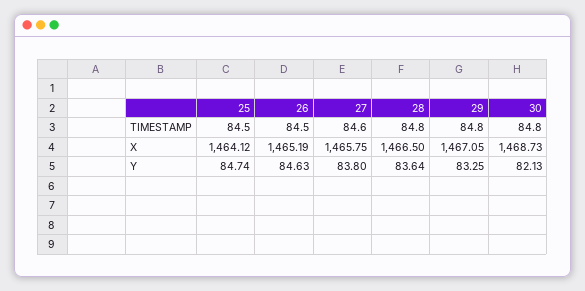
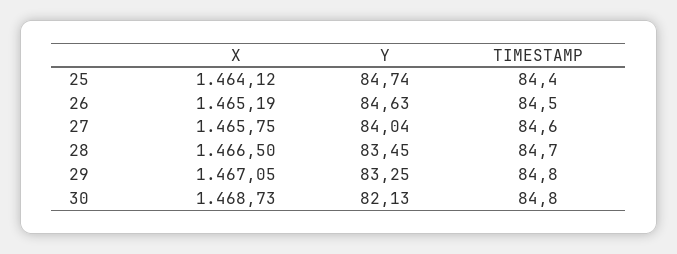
25, TIMESTAMP: 84.5 -> 84.4
28, TIMESTAMP: 84.8 -> 84.7
27, Y: 83.8 -> 84.04
28, Y: 83.64 -> 83.45

